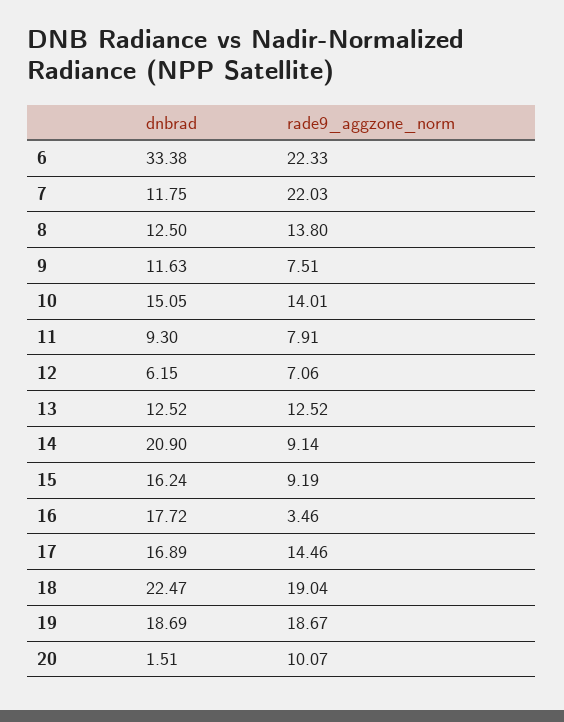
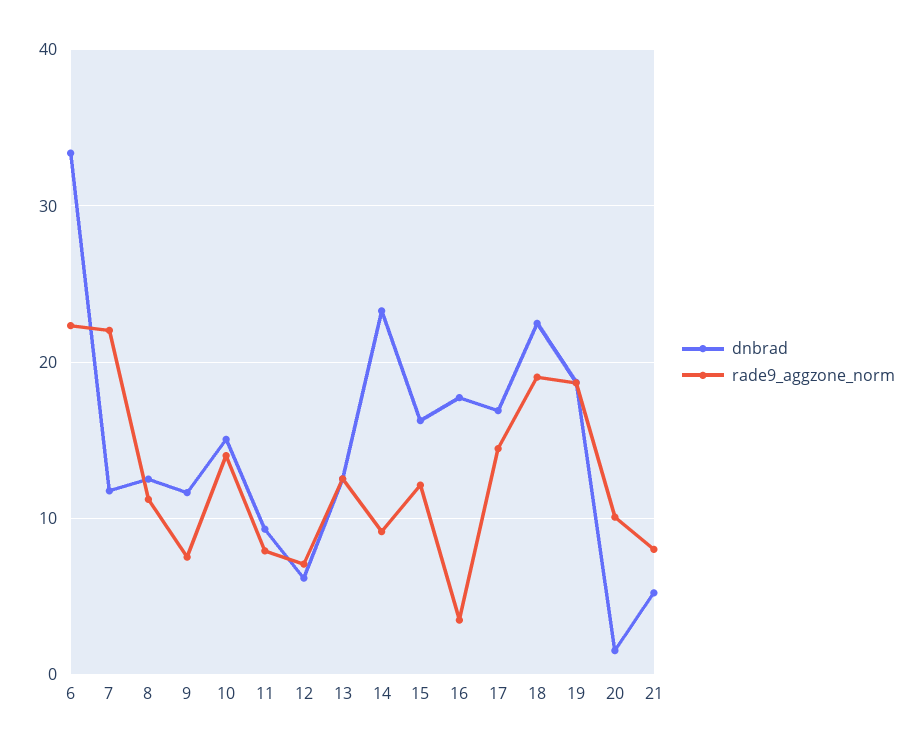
rade9_aggzone_norm, 8: 13.8 -> 11
dnbrad, 14: 20.9 -> 23
rade9_aggzone_norm, 15: 9.19 -> 12
dnbrad, 21: none -> 5
rade9_aggzone_norm, 21: none -> 8

